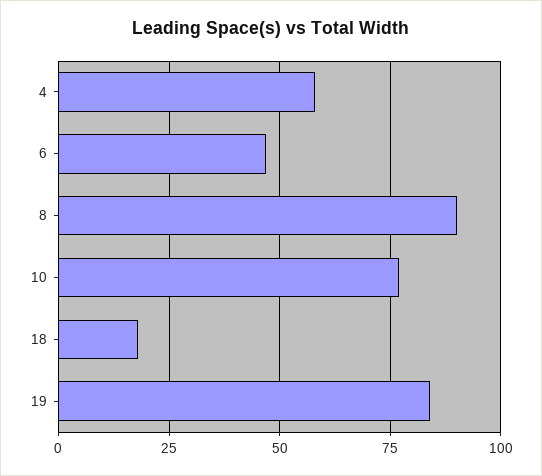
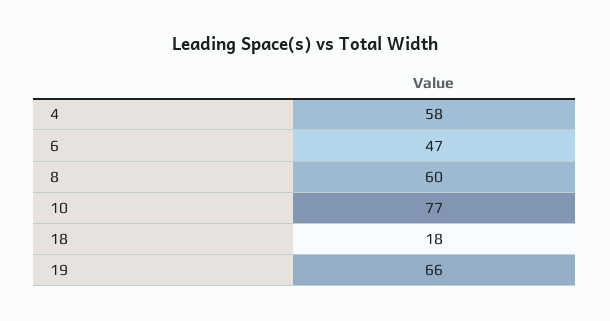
8: 90 -> 60
19: 85 -> 66

